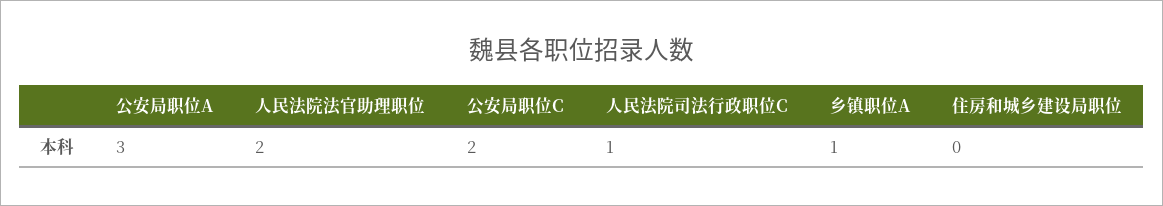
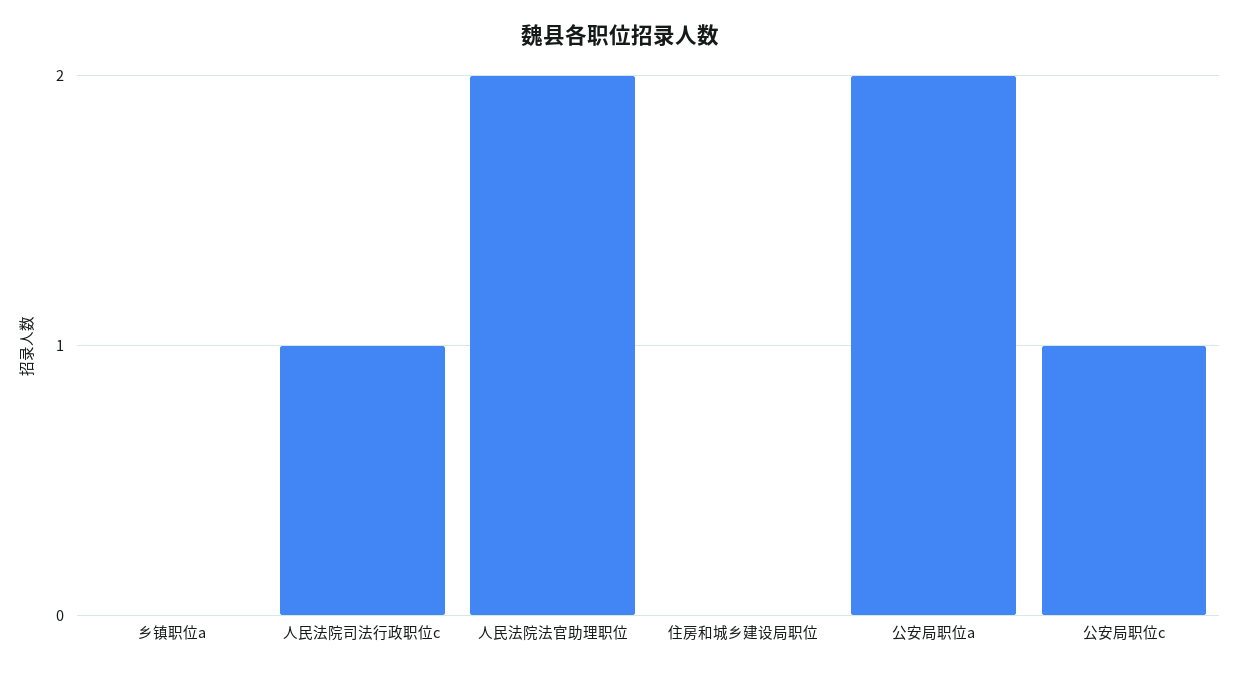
公安局职位A: 3 -> 2
公安局职位C: 2 -> 1
乡镇职位A: 1 -> 0

